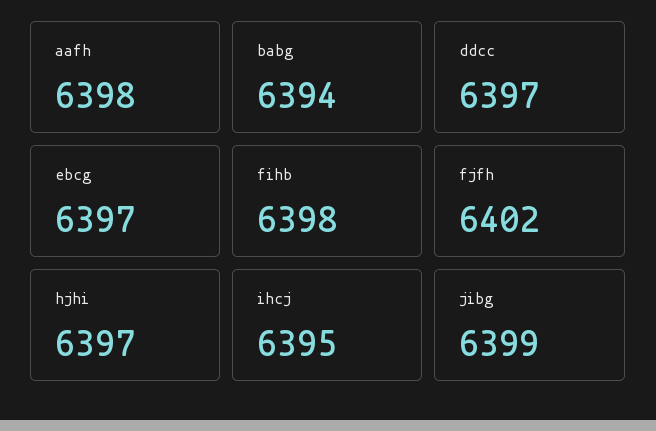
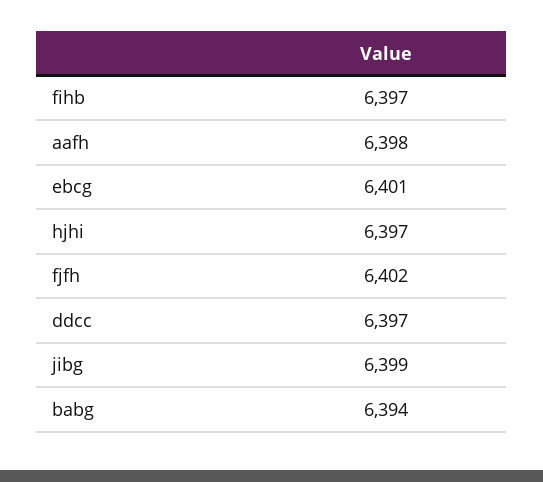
ebcg: 6397 -> 6401
fihb: 6398 -> 6397
ihcj: 6395 -> none

